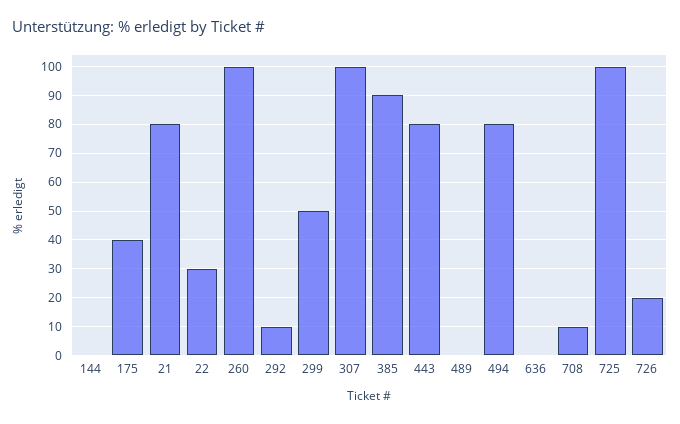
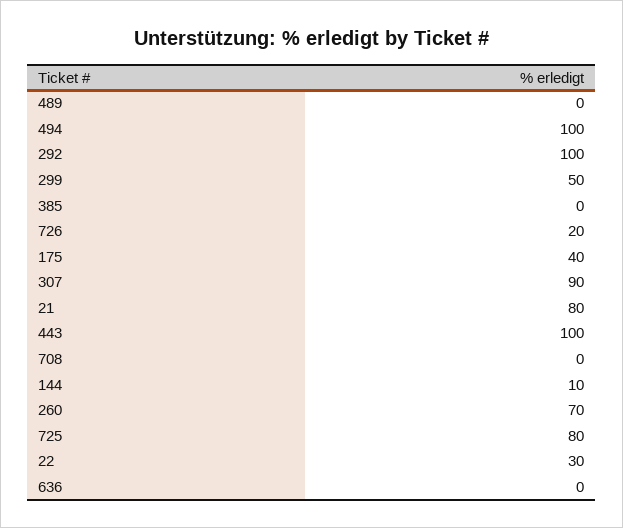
144: 0 -> 10
260: 100 -> 70
292: 10 -> 100
307: 100 -> 90
385: 90 -> 0
443: 80 -> 100
494: 80 -> 100
708: 10 -> 0
725: 100 -> 80

